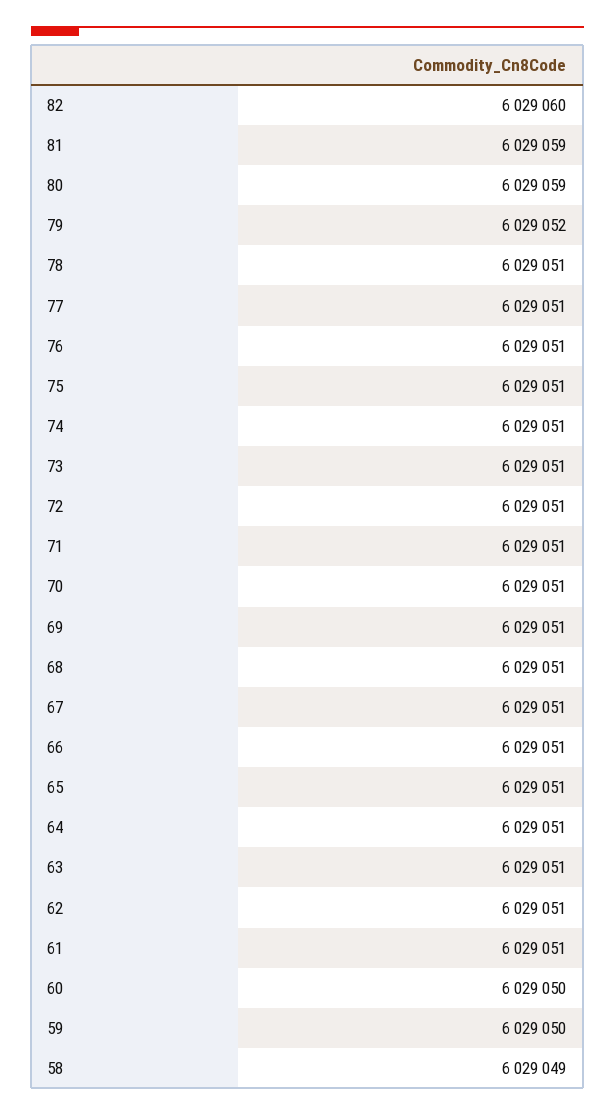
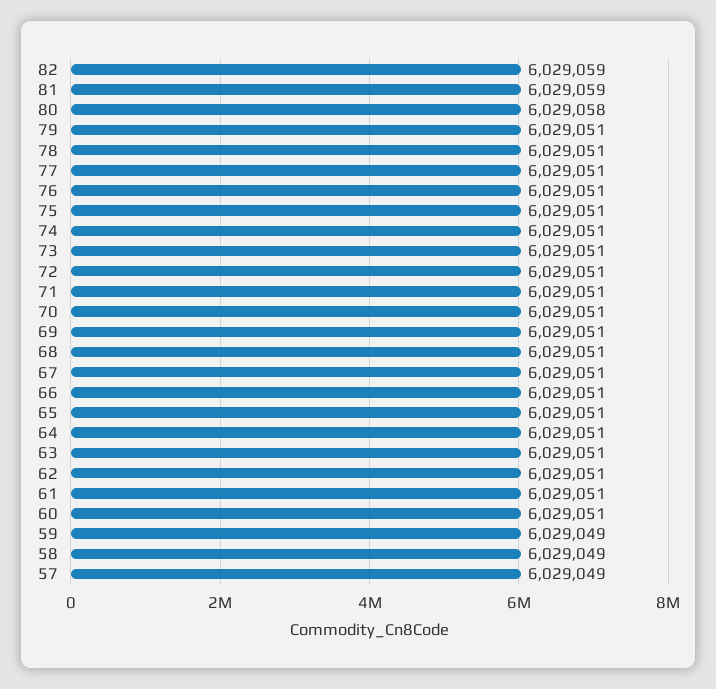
82: 6029060 -> 6029059
80: 6029059 -> 6029058
79: 6029052 -> 6029051
60: 6029050 -> 6029051
59: 6029050 -> 6029049
57: none -> 6029049

